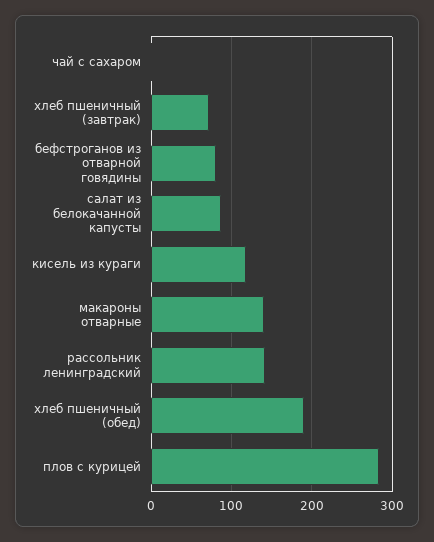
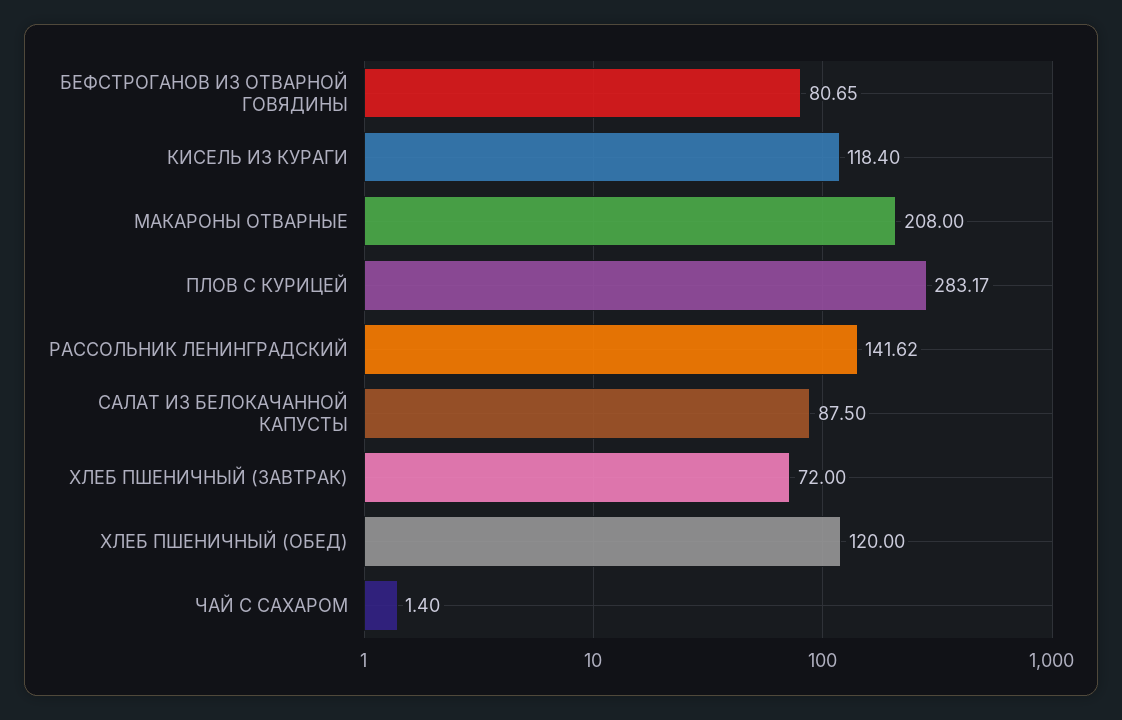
макароны отварные: 140 -> 208
хлеб пшеничный (обед): 190 -> 120

